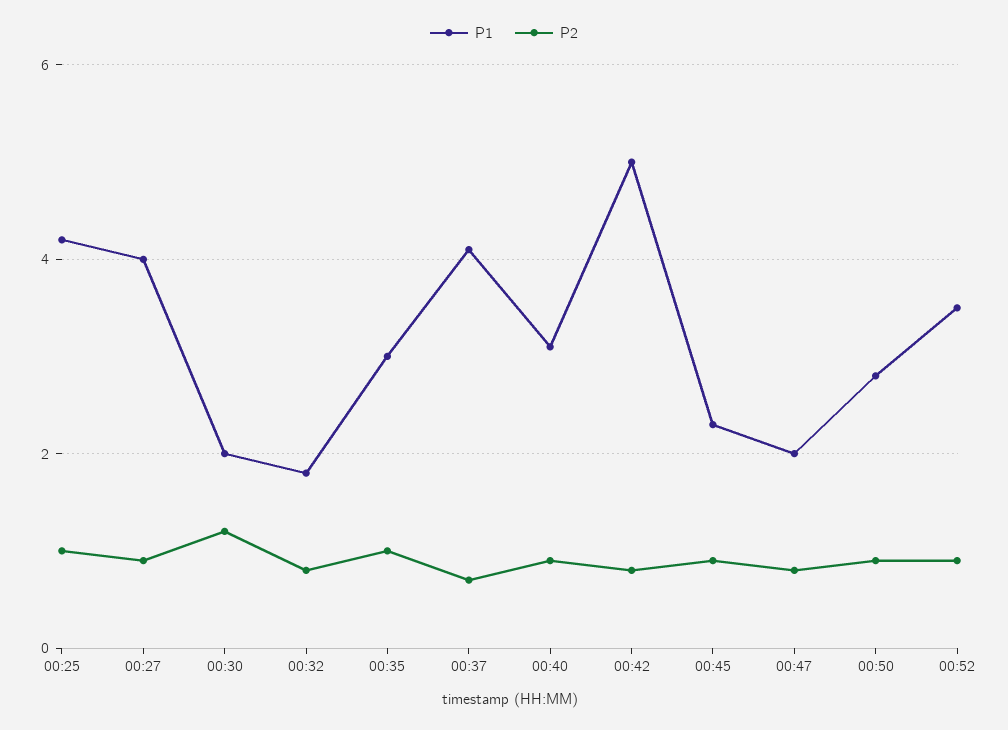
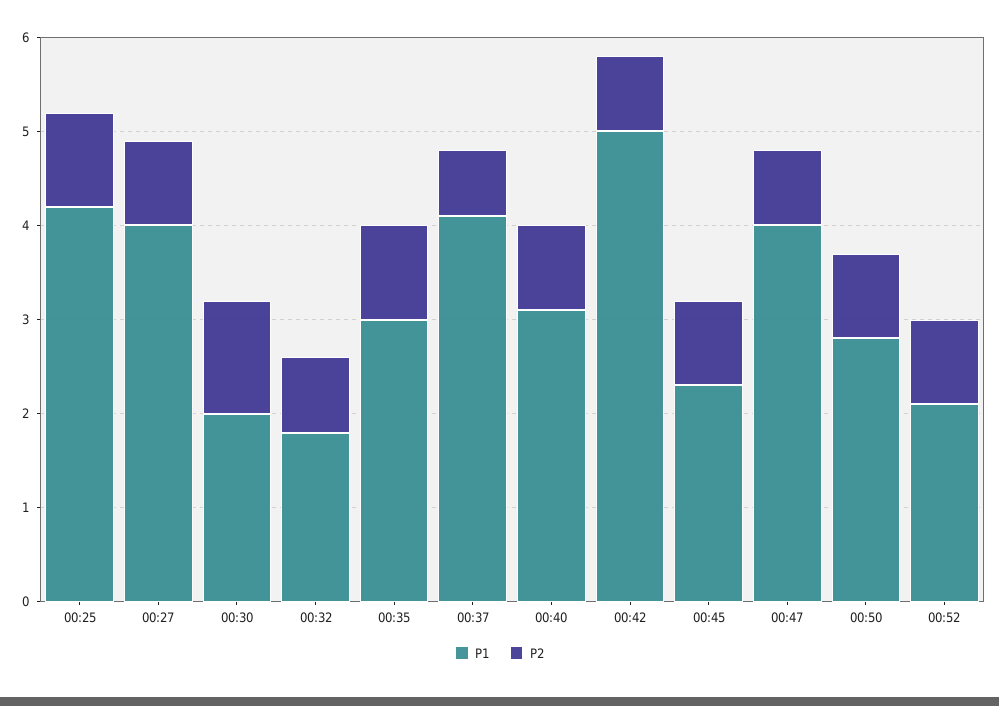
P1, 00:47: 2 -> 4
P1, 00:52: 3.5 -> 2.1

